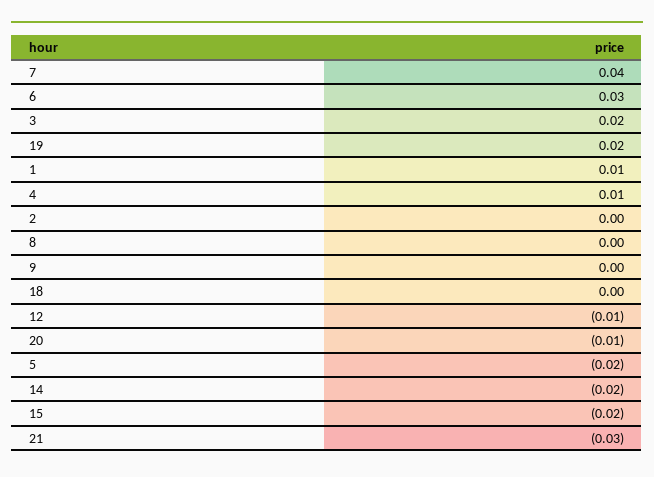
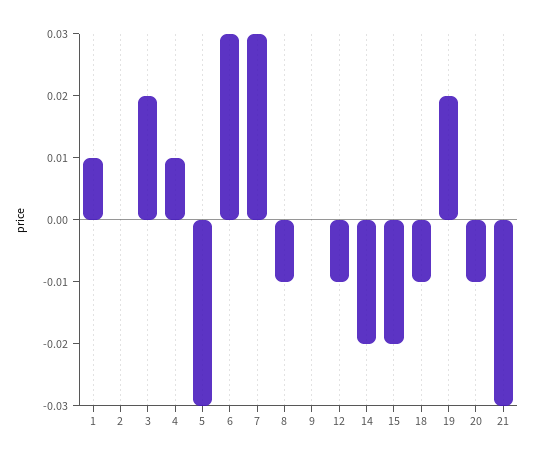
7: 0.04 -> 0.03
8: 0 -> -0.01
18: 0 -> -0.01
5: -0.02 -> -0.03

